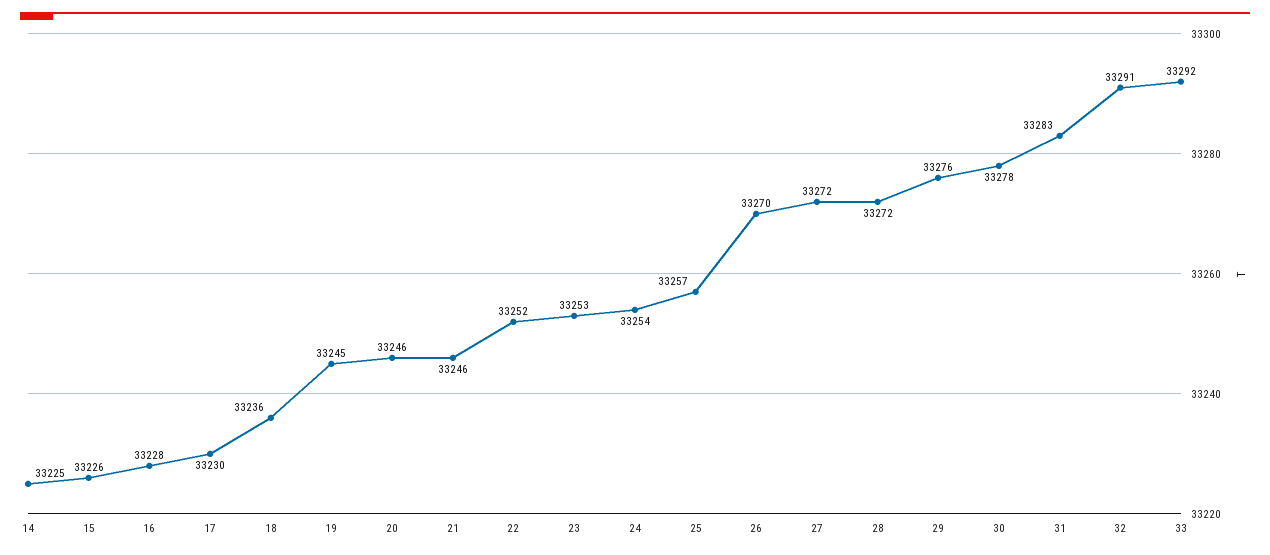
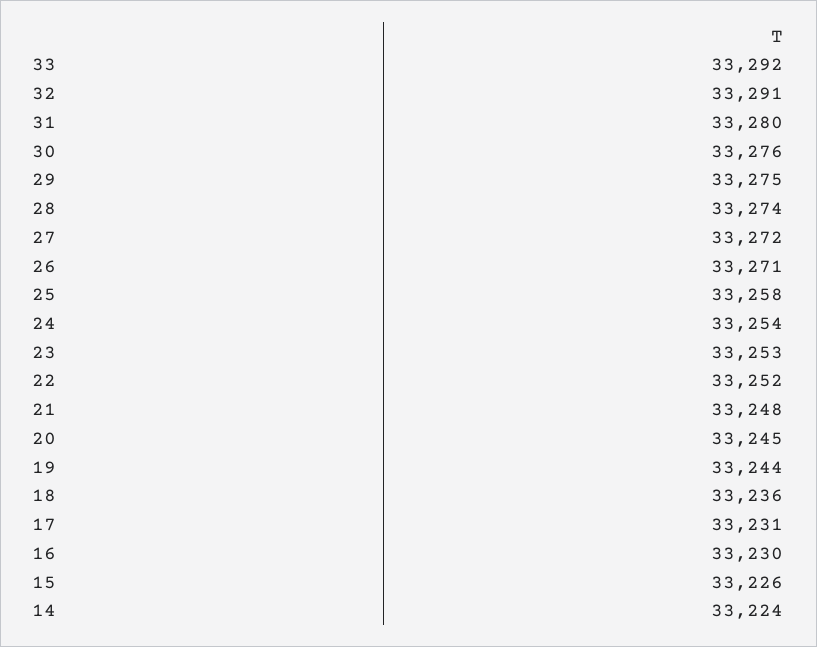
14: 33225 -> 33224
16: 33228 -> 33230
17: 33230 -> 33231
19: 33245 -> 33244
20: 33246 -> 33245
21: 33246 -> 33248
25: 33257 -> 33258
26: 33270 -> 33271
28: 33272 -> 33274
29: 33276 -> 33275
30: 33278 -> 33276
31: 33283 -> 33280

